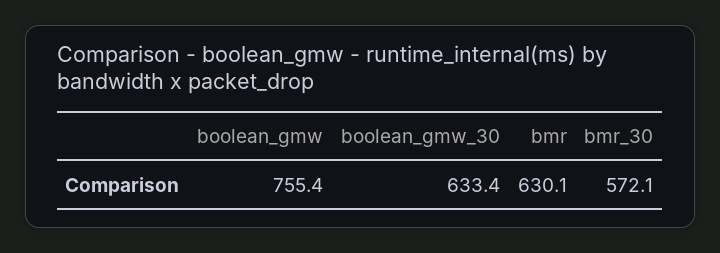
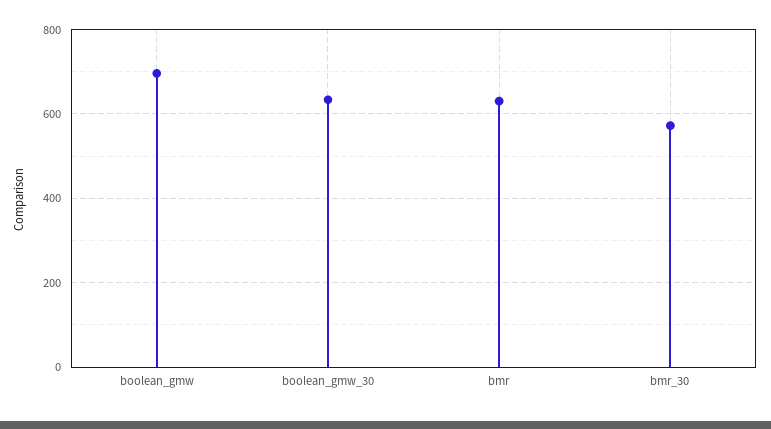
boolean_gmw: 755.4 -> 700

